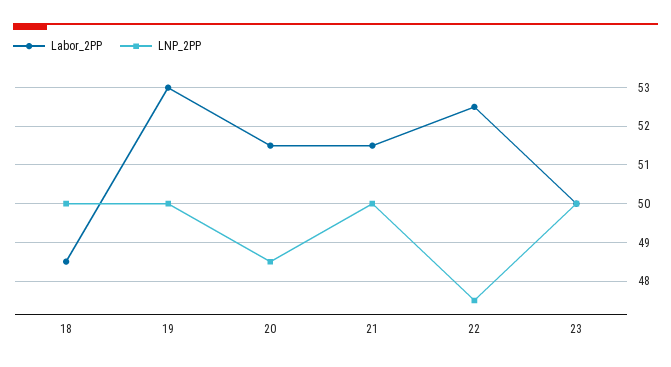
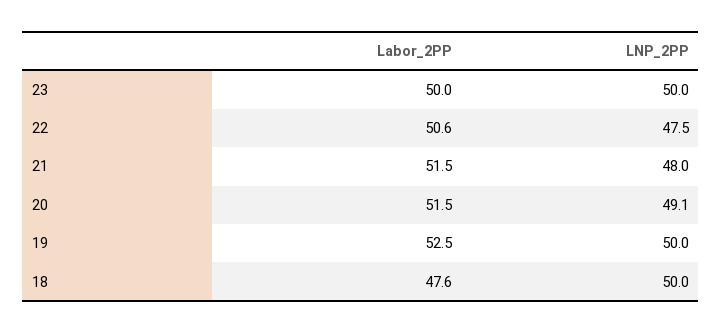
Labor_2PP, 18: 48.5 -> 47.6
Labor_2PP, 19: 53 -> 52.5
LNP_2PP, 20: 48.5 -> 49.1
LNP_2PP, 21: 50 -> 48
Labor_2PP, 22: 52.5 -> 50.6

